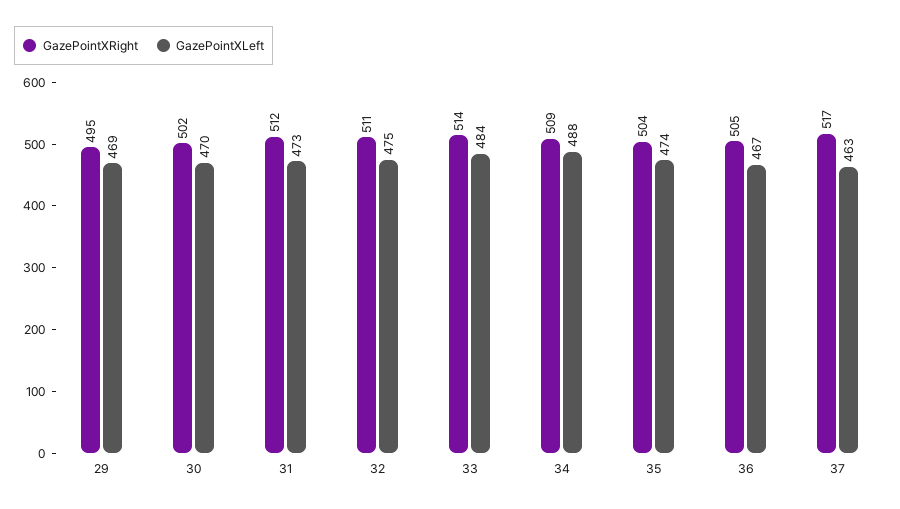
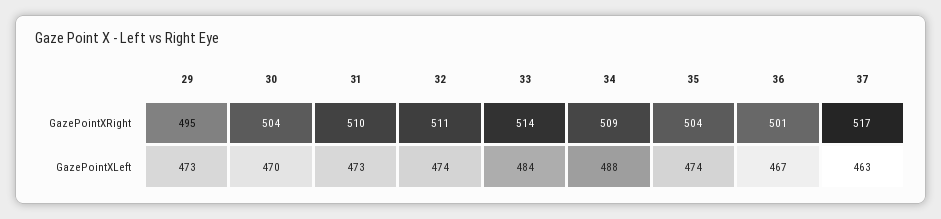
GazePointXLeft, 29: 469 -> 473
GazePointXRight, 30: 502 -> 504
GazePointXRight, 31: 512 -> 510
GazePointXLeft, 32: 475 -> 474
GazePointXRight, 36: 505 -> 501

